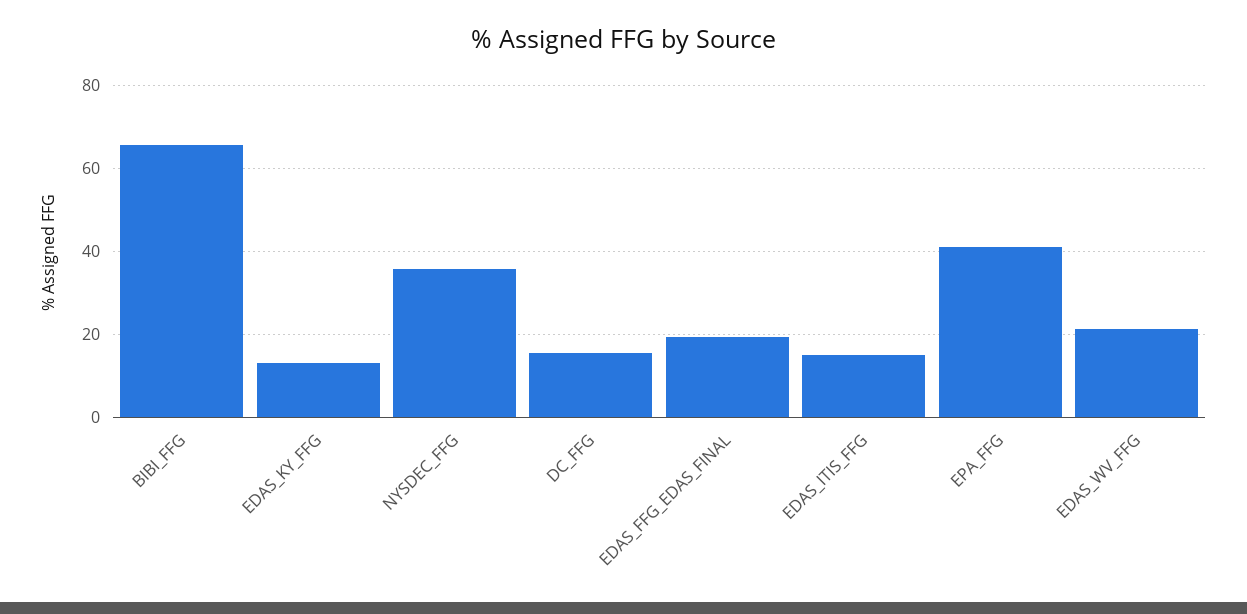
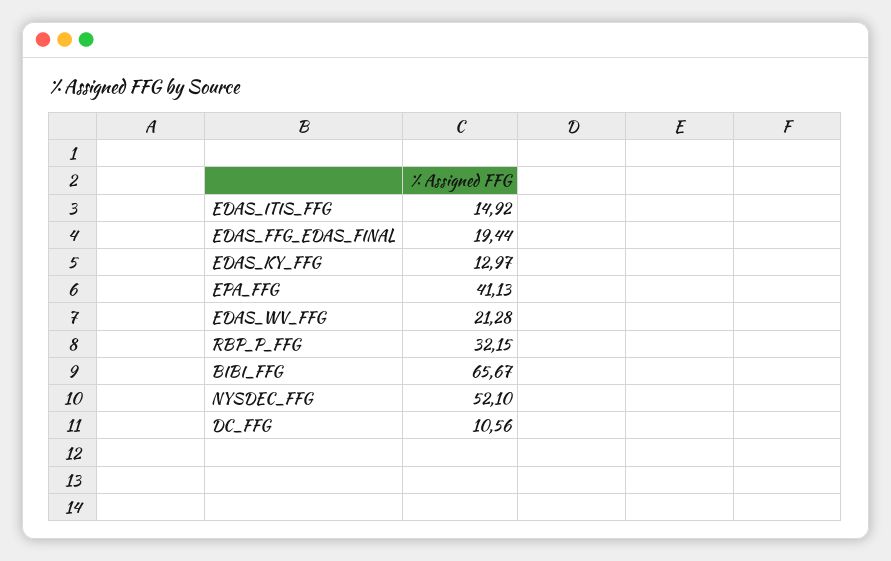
NYSDEC_FFG: 36 -> 52.1
DC_FFG: 16 -> 10.56
RBP_P_FFG: none -> 32.15

